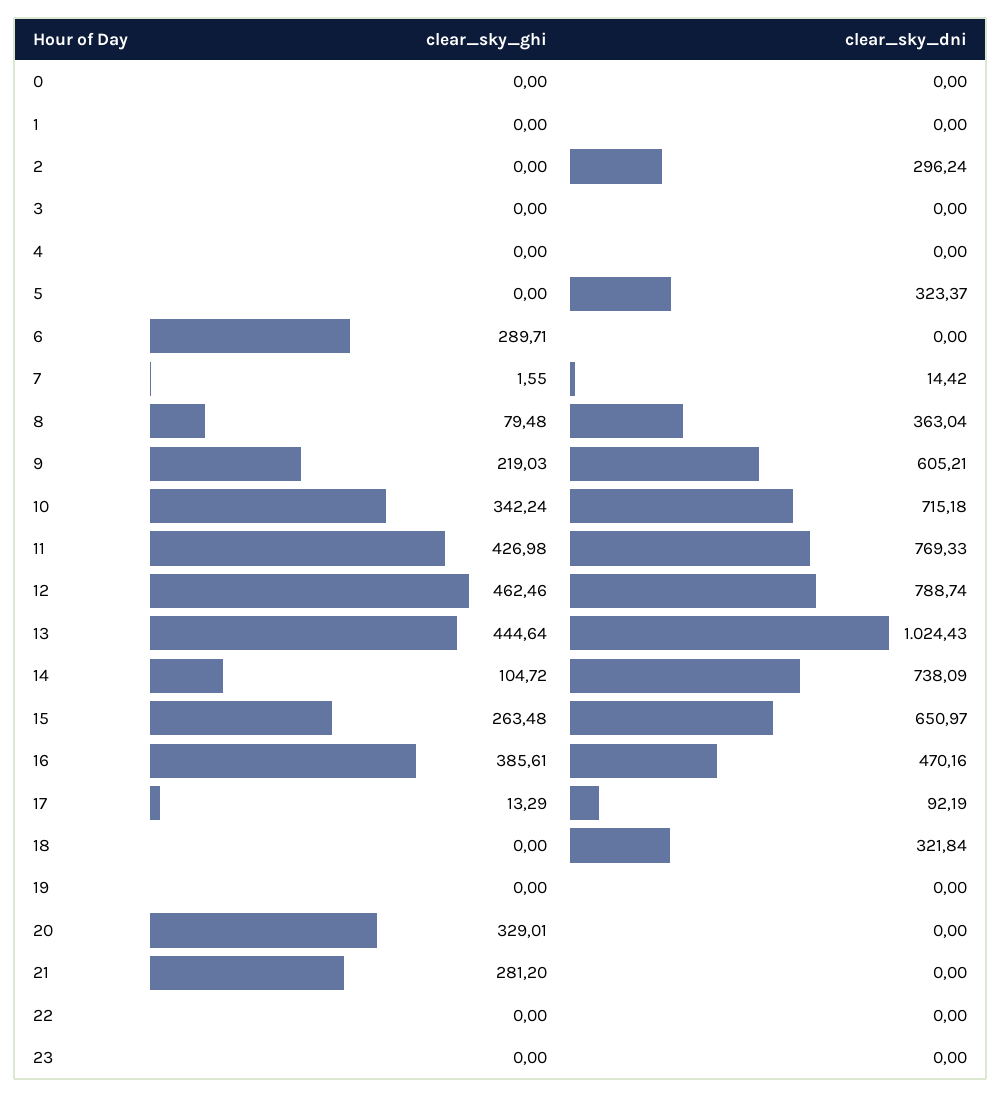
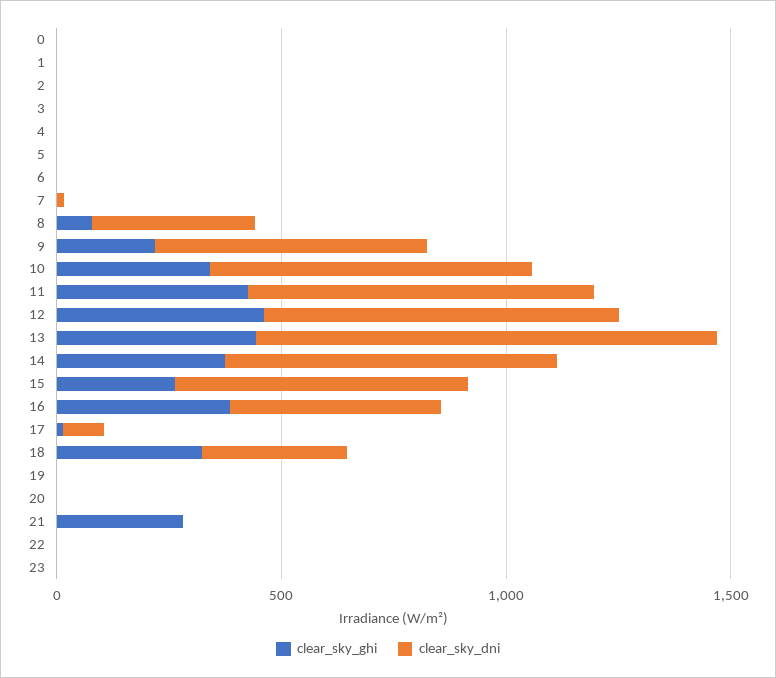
clear_sky_dni, 2: 296.24 -> 0
clear_sky_dni, 5: 323.37 -> 0
clear_sky_ghi, 6: 289.71 -> 0
clear_sky_ghi, 14: 104.72 -> 400
clear_sky_ghi, 18: 0 -> 300
clear_sky_ghi, 20: 329.01 -> 0

